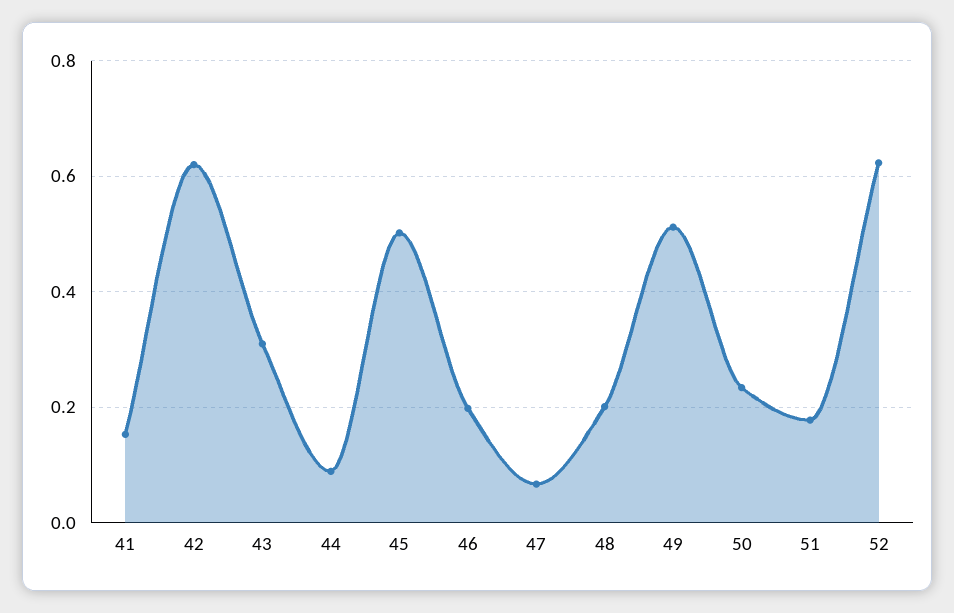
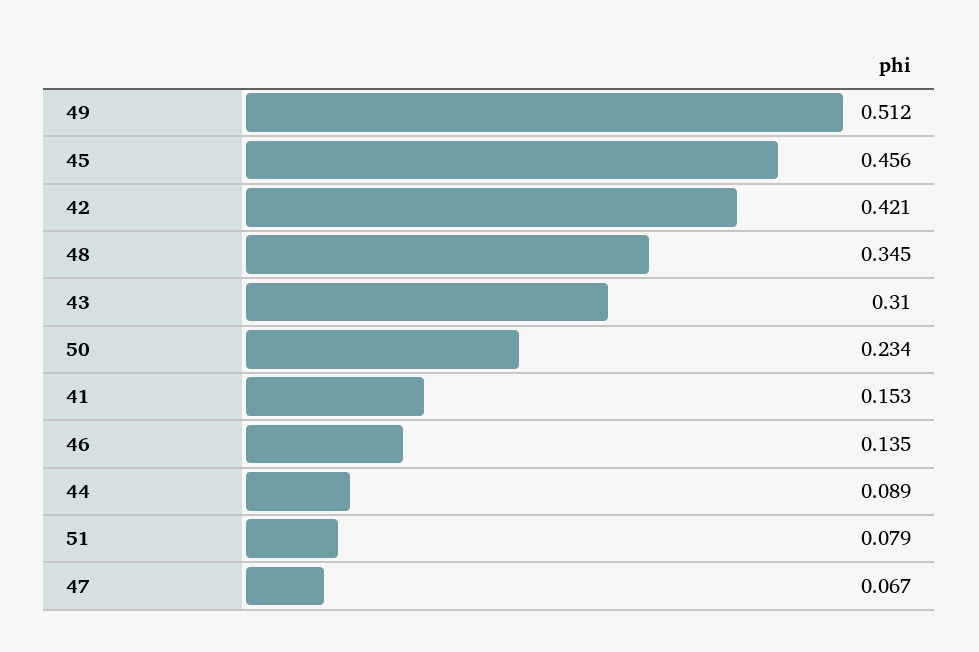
42: 0.62 -> 0.421
45: 0.5 -> 0.456
46: 0.2 -> 0.135
48: 0.2 -> 0.345
51: 0.18 -> 0.079
52: 0.62 -> none

